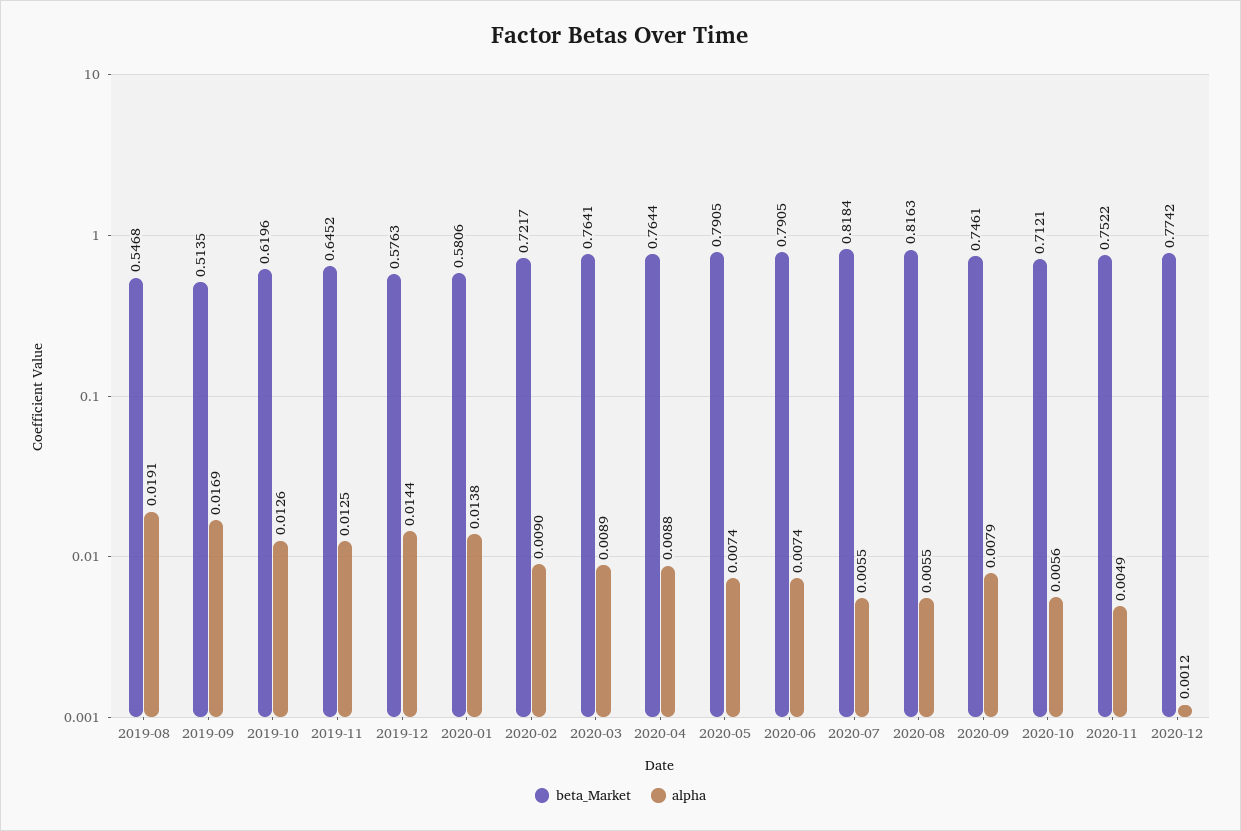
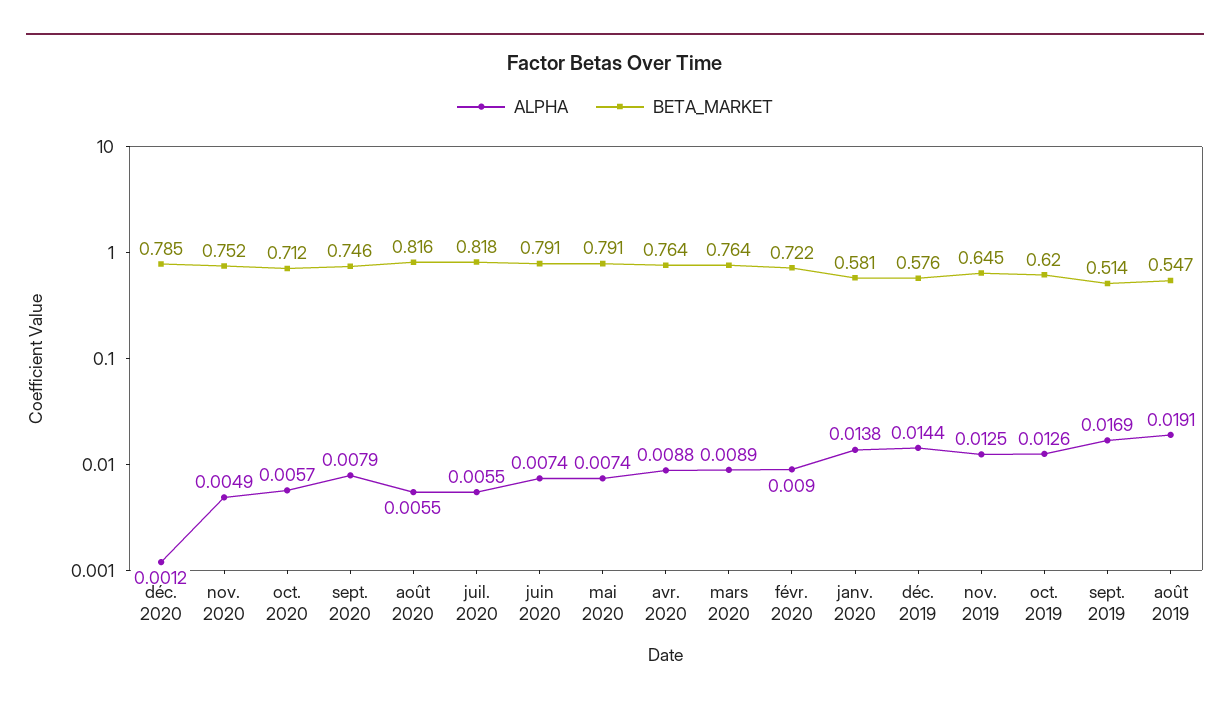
alpha, 2020-10: 0.0056 -> 0.0057
beta_Market, 2020-12: 0.7742 -> 0.785

